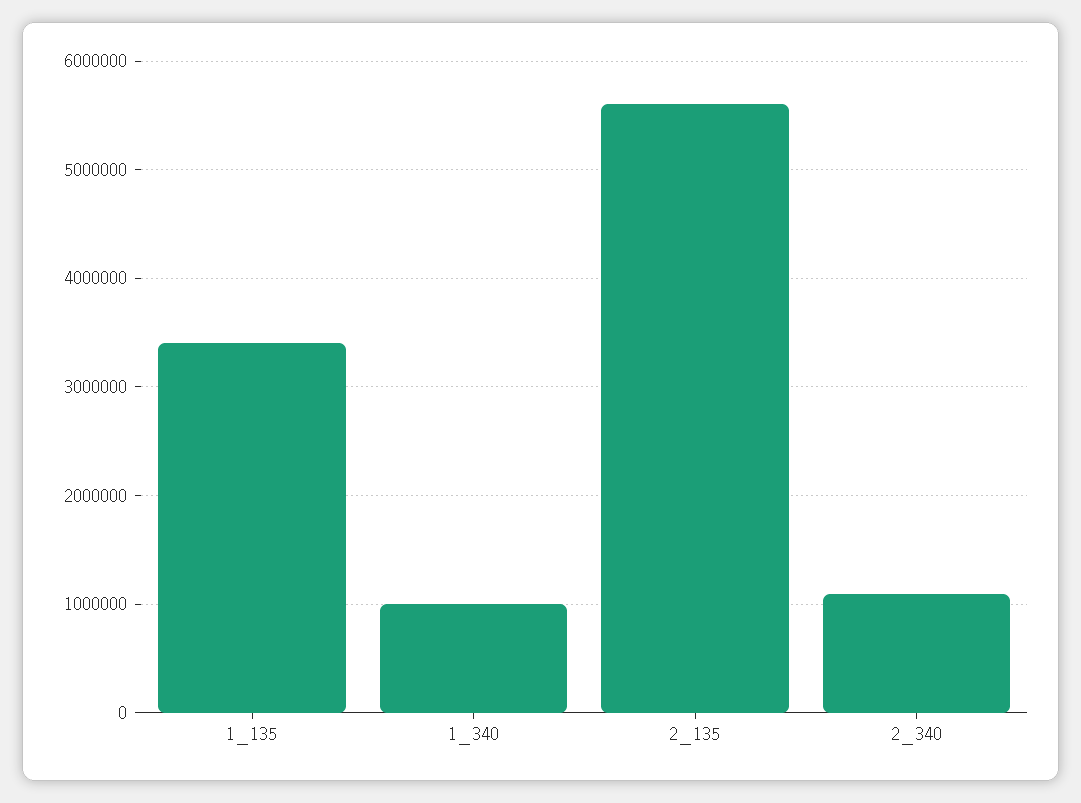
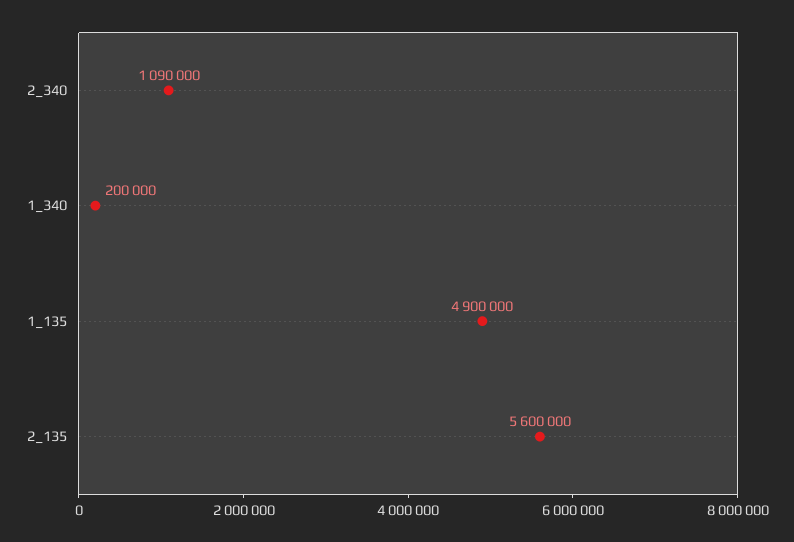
1_135: 3400000 -> 4900000
1_340: 1000000 -> 200000

